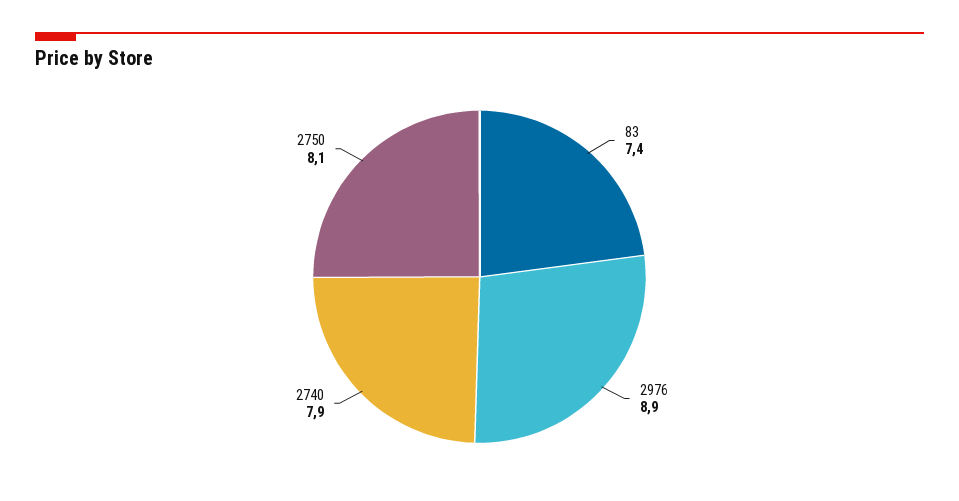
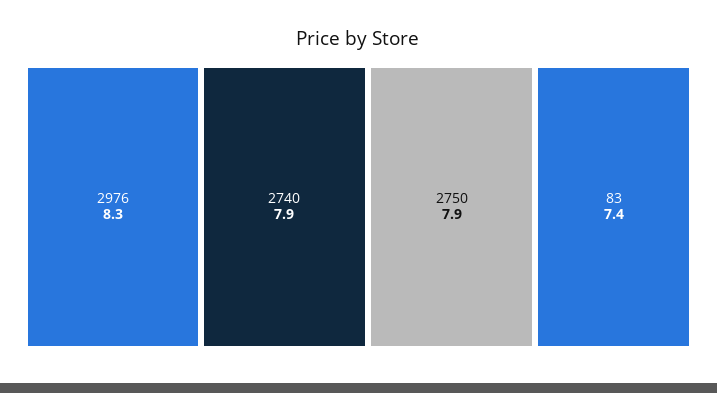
2976: 8.9 -> 8.3
2750: 8.1 -> 7.9

